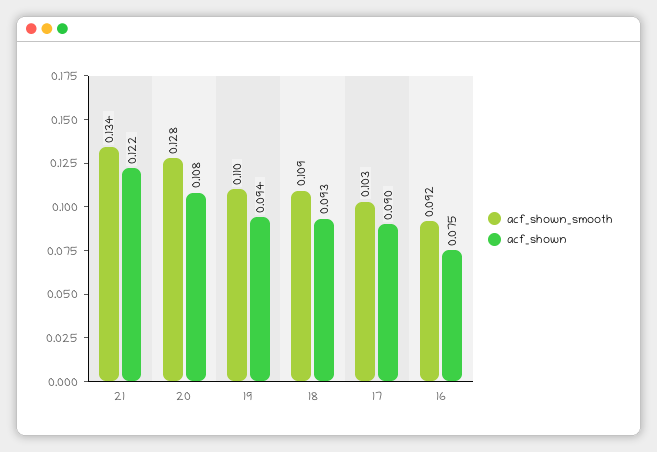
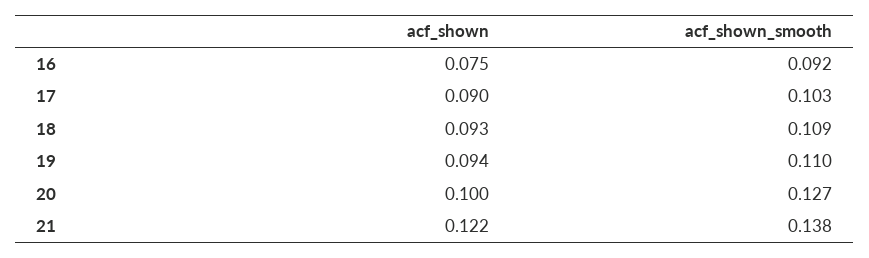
acf_shown_smooth, 21: 0.134 -> 0.138
acf_shown_smooth, 20: 0.128 -> 0.127
acf_shown, 20: 0.108 -> 0.1

